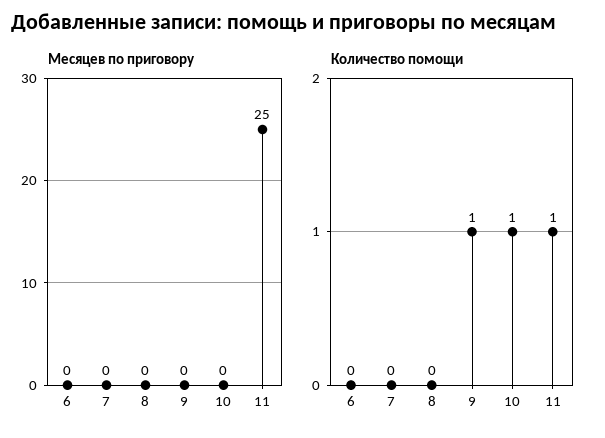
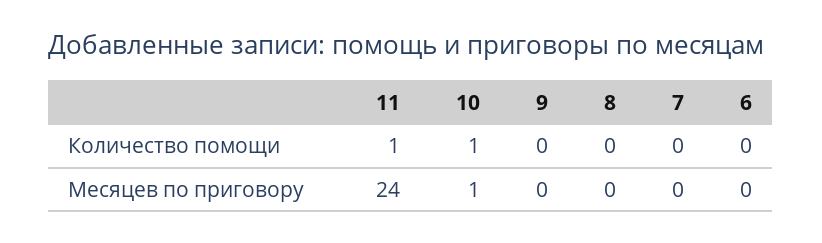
Месяцев по приговору, 10: 0 -> 1
Месяцев по приговору, 11: 25 -> 24
Количество помощи, 9: 1 -> 0

